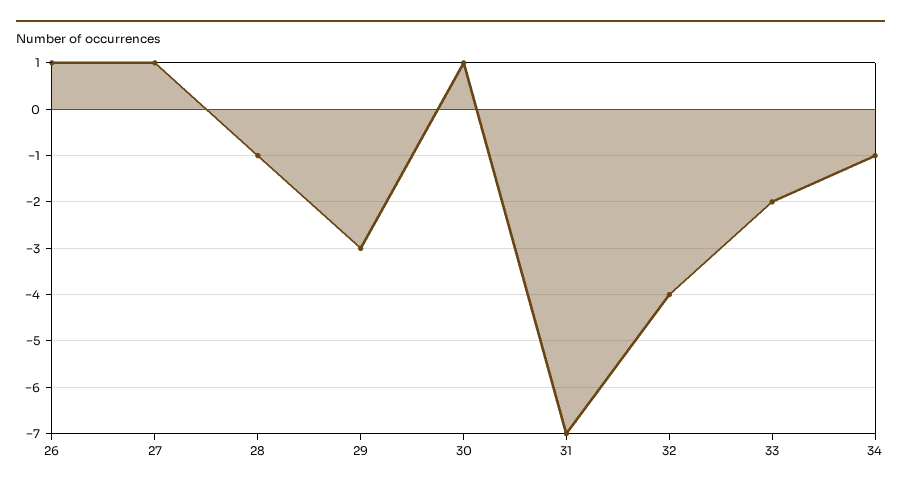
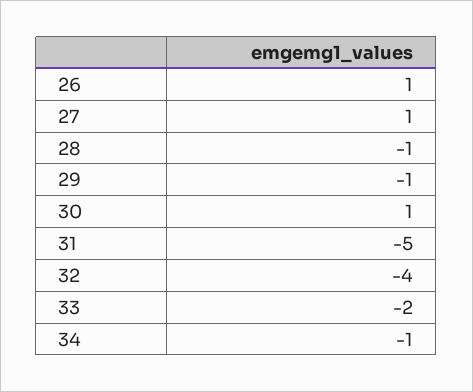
29: -3 -> -1
31: -7 -> -5

